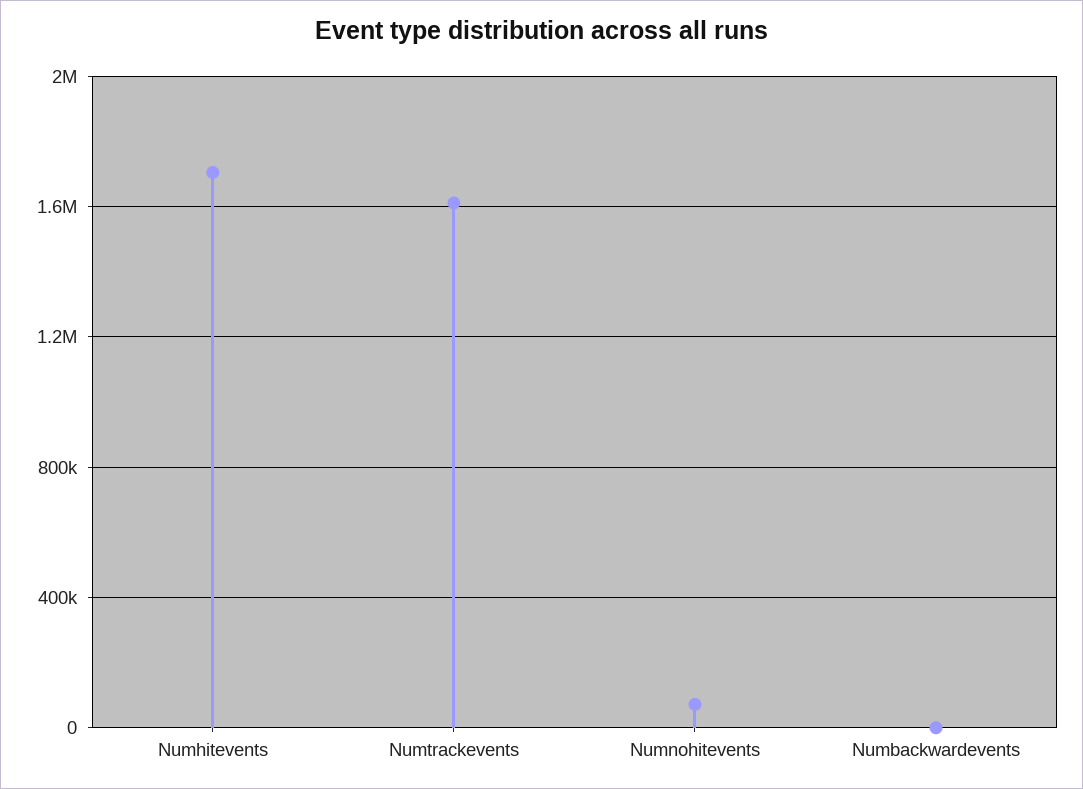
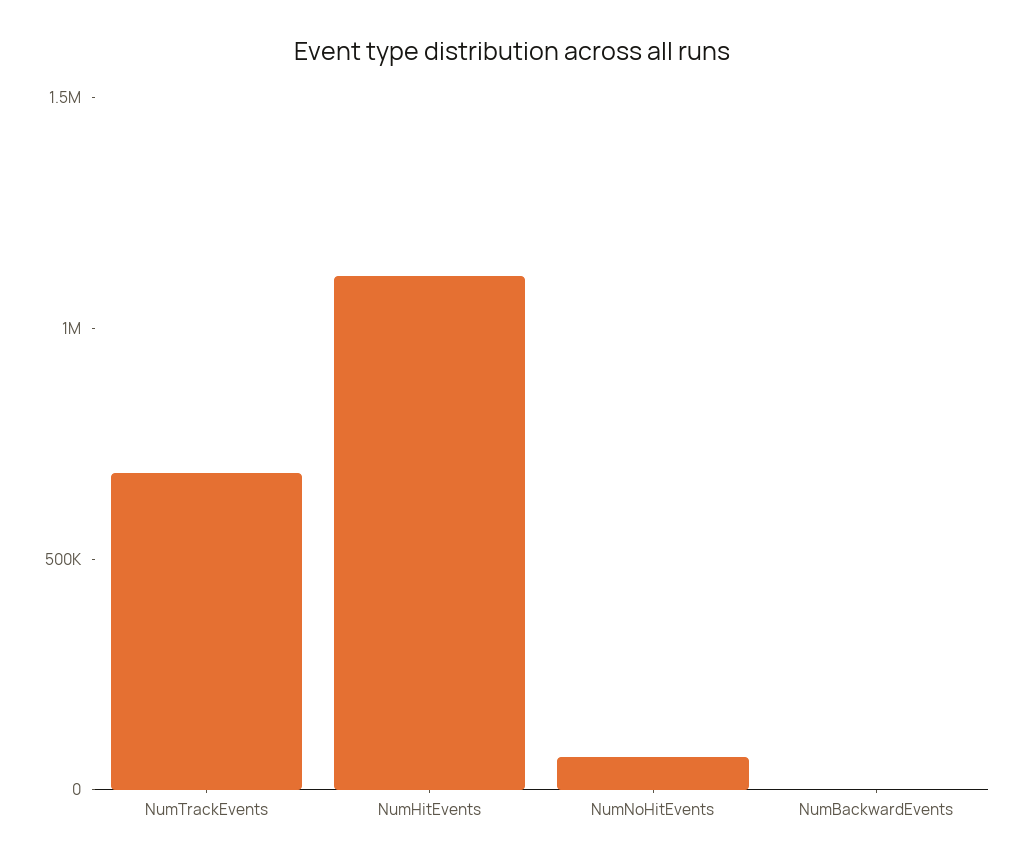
Numhitevents: 1700000 -> 1100000
Numtrackevents: 1600000 -> 700000

